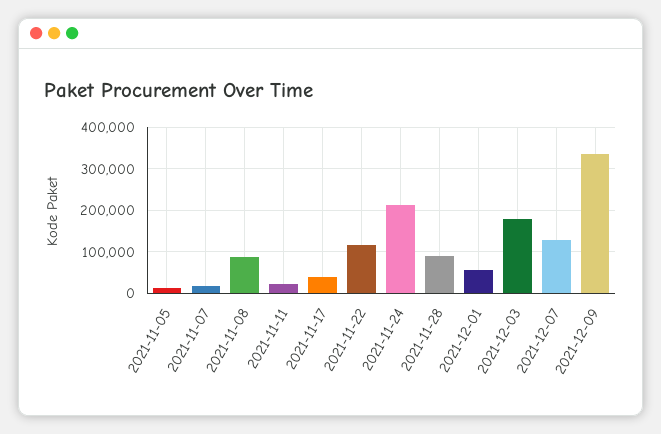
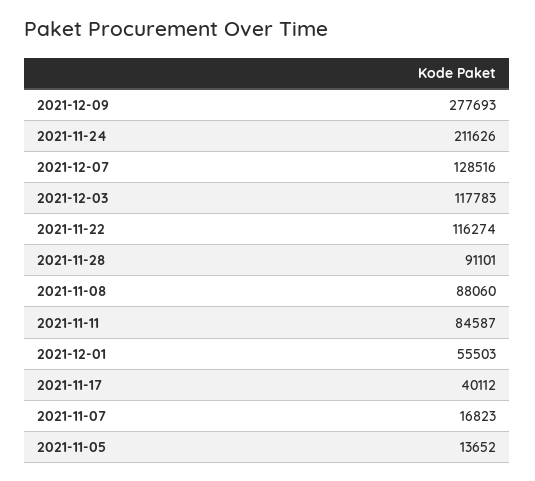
2021-11-11: 20000 -> 84587
2021-12-03: 180000 -> 117783
2021-12-09: 340000 -> 277693

